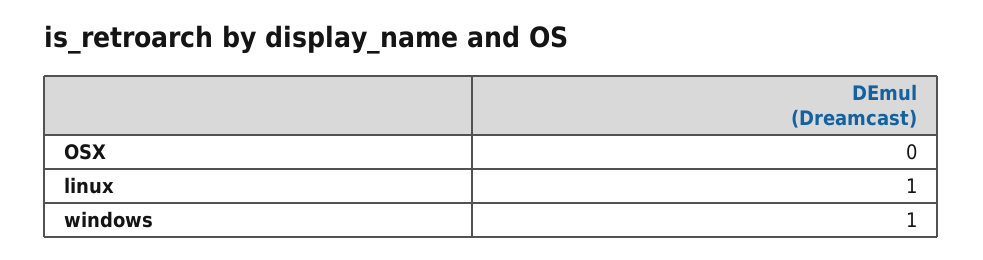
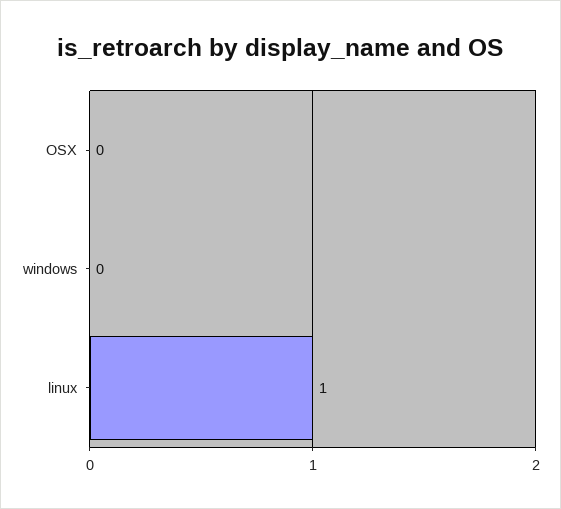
windows: 1 -> 0

